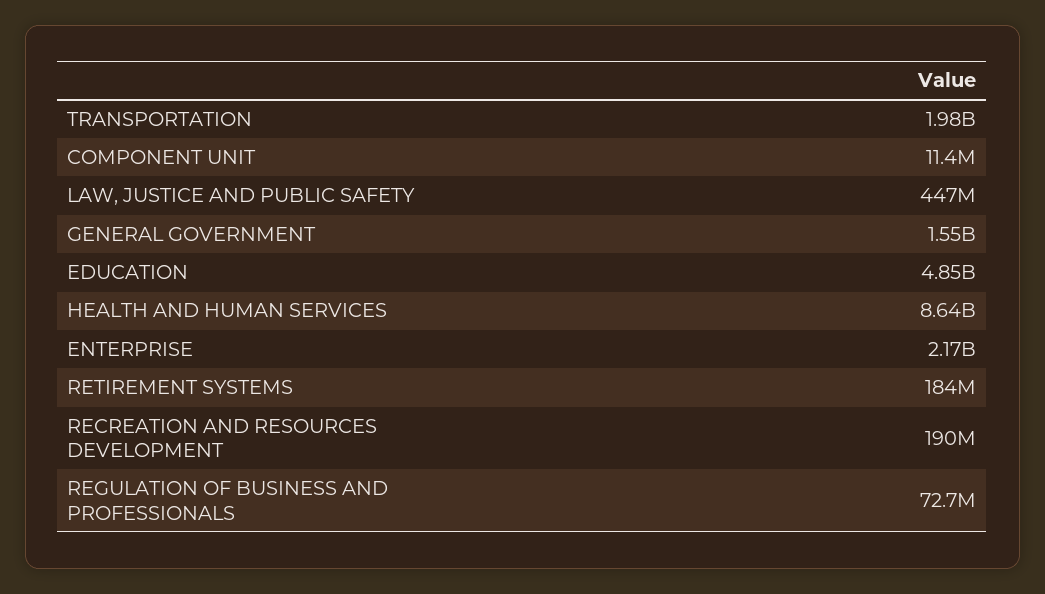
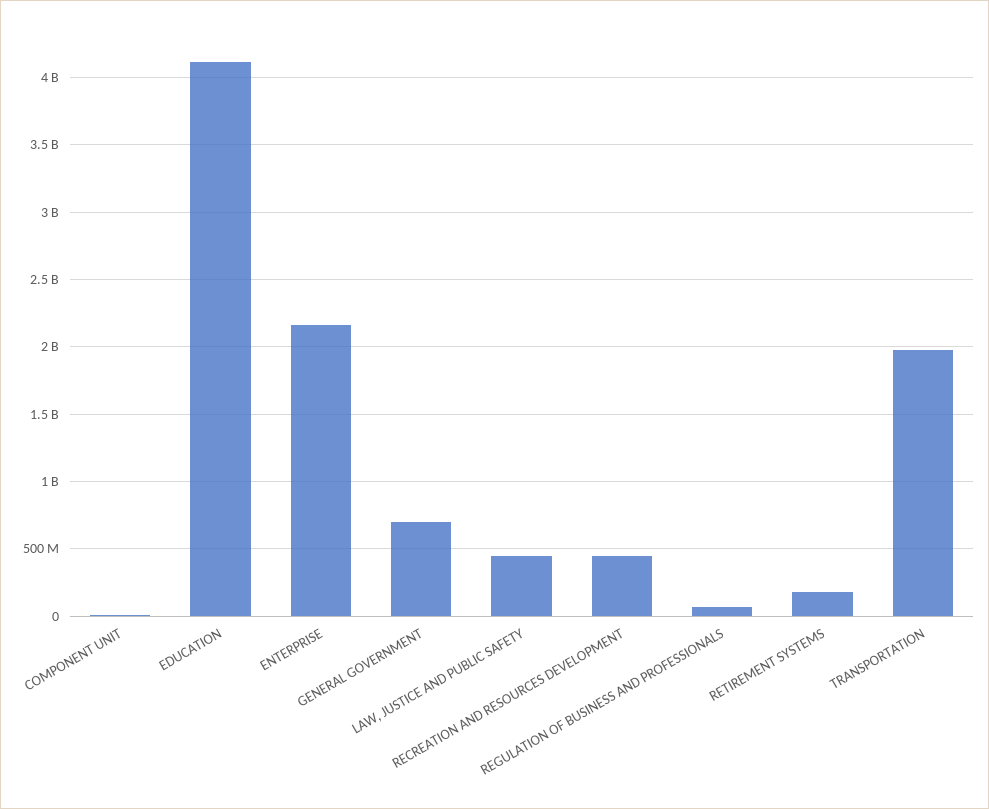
GENERAL GOVERNMENT: 1550000000 -> 700000000
EDUCATION: 4850000000 -> 4100000000
HEALTH AND HUMAN SERVICES: 8640000000 -> none
RECREATION AND RESOURCES DEVELOPMENT: 190000000 -> 450000000

